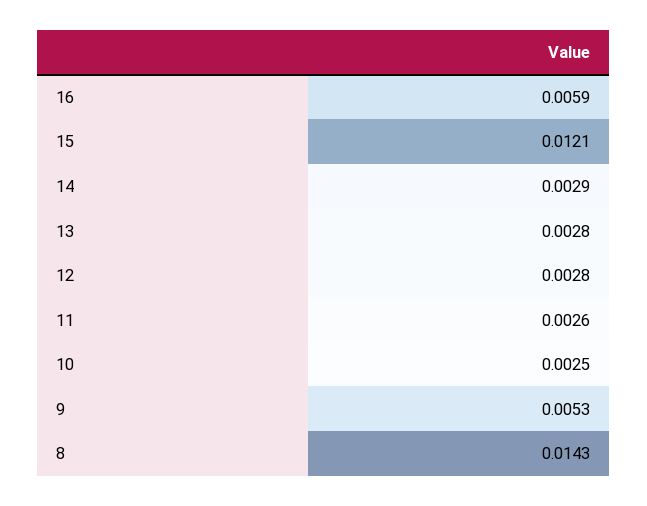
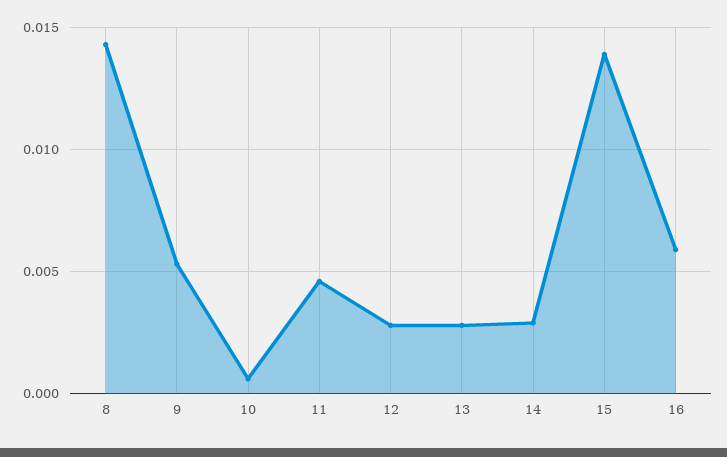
15: 0.0121 -> 0.014
11: 0.0026 -> 0.0045
10: 0.0025 -> 0.0005

